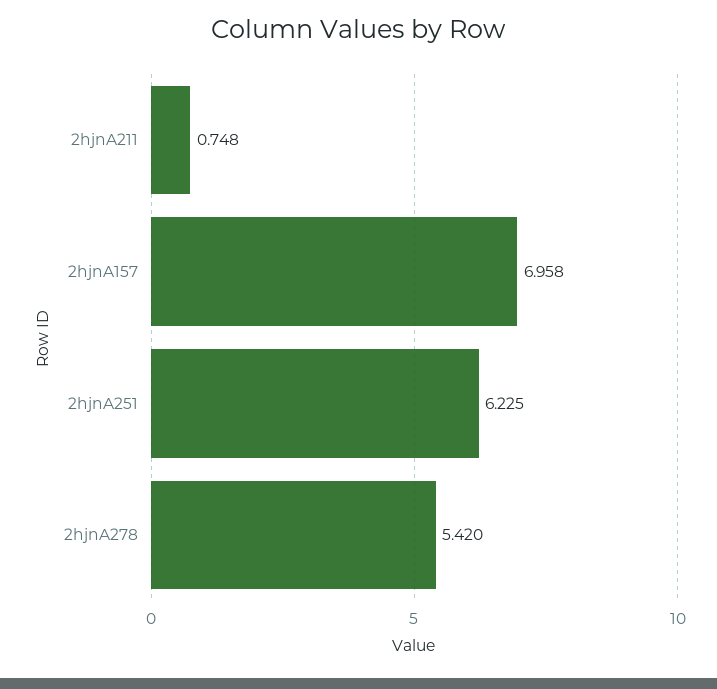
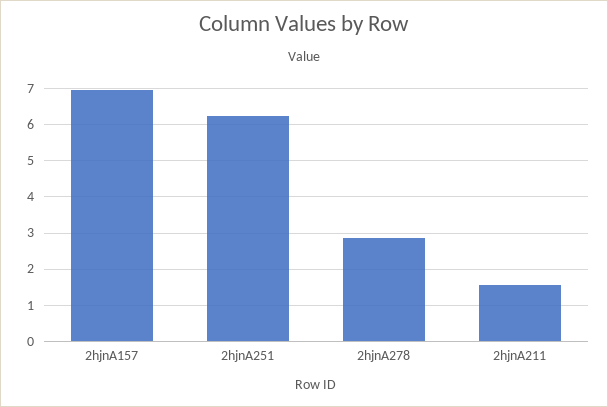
2hjnA211: 0.748 -> 1.6
2hjnA278: 5.42 -> 2.8

